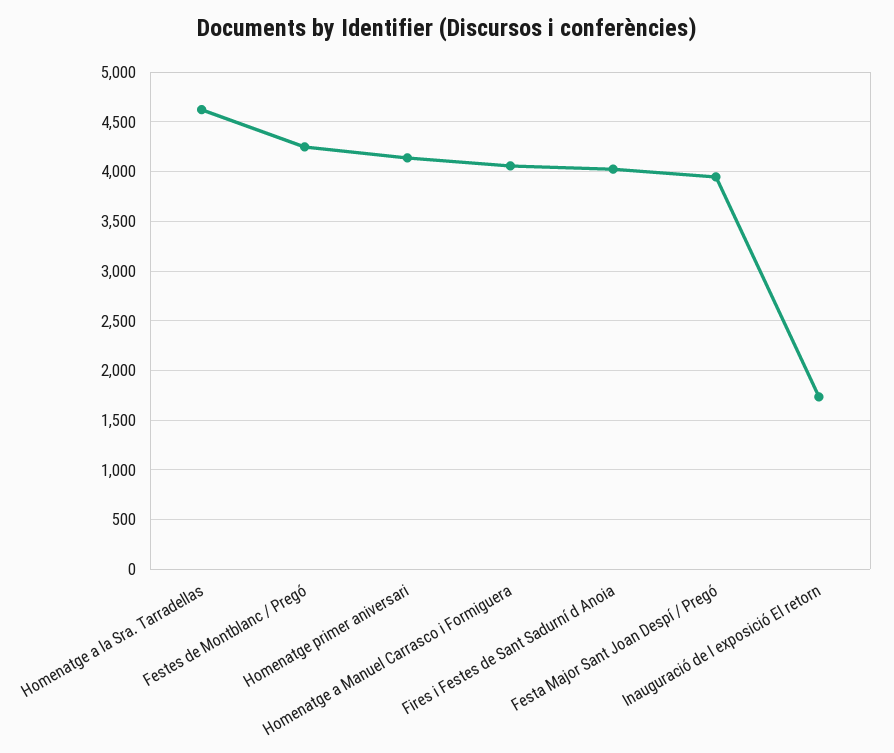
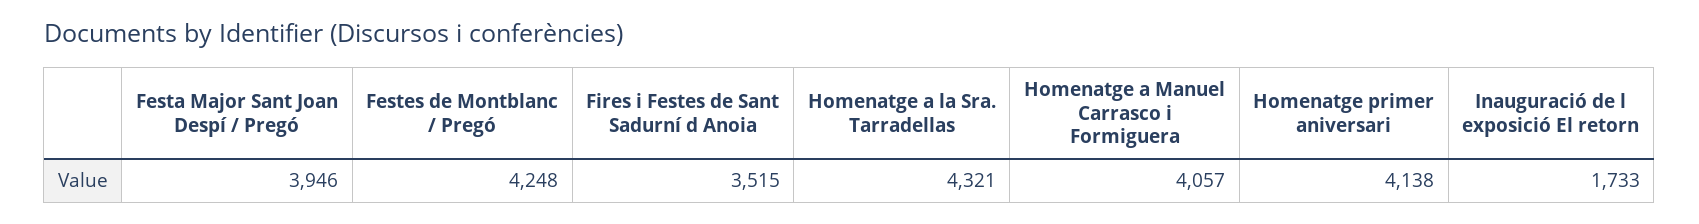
Homenatge a la Sra. Tarradellas: 4600 -> 4321
Fires i Festes de Sant Sadurní d Anoia: 4000 -> 3515

